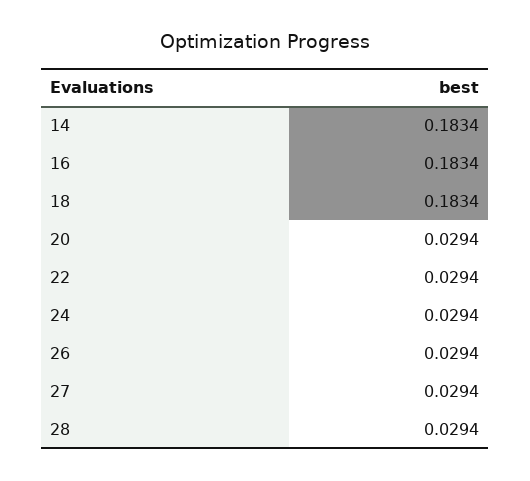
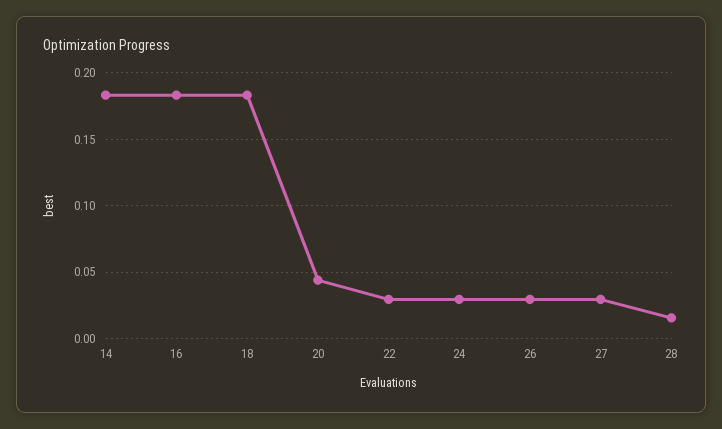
20: 0.0294 -> 0.045
28: 0.0294 -> 0.015

